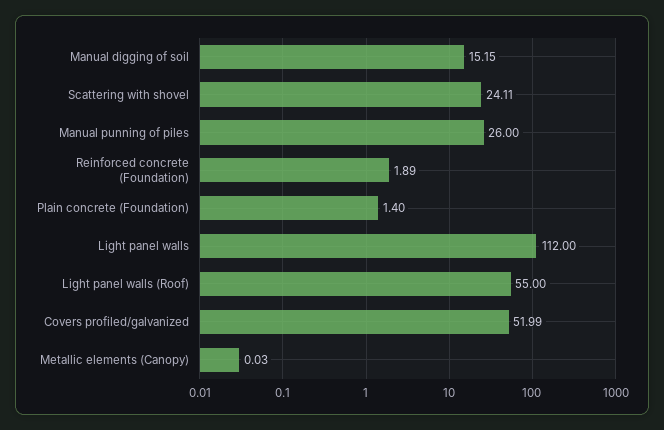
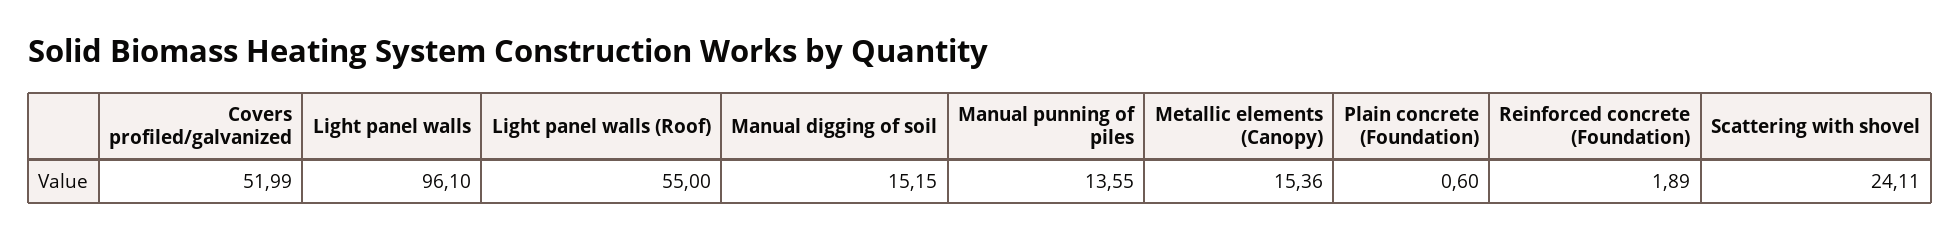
Manual punning of piles: 26 -> 13.55
Plain concrete (Foundation): 1.4 -> 0.6
Light panel walls: 112 -> 96.1
Metallic elements (Canopy): 0.03 -> 15.36

